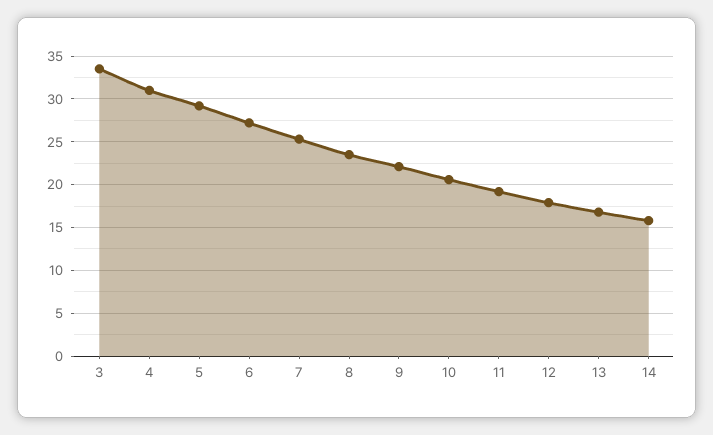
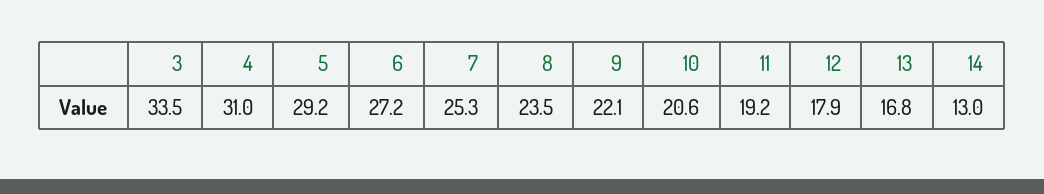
14: 16 -> 13

